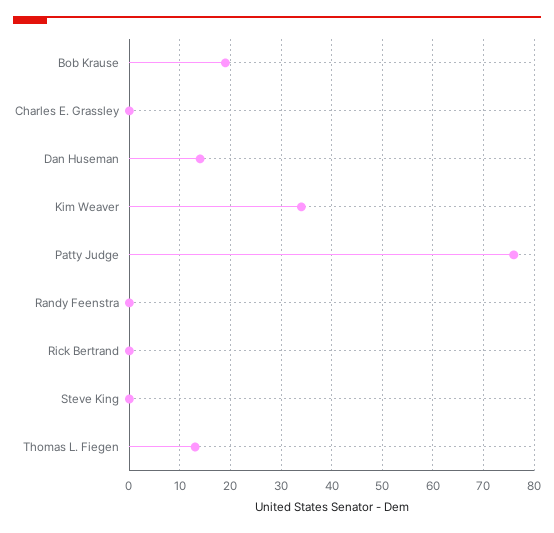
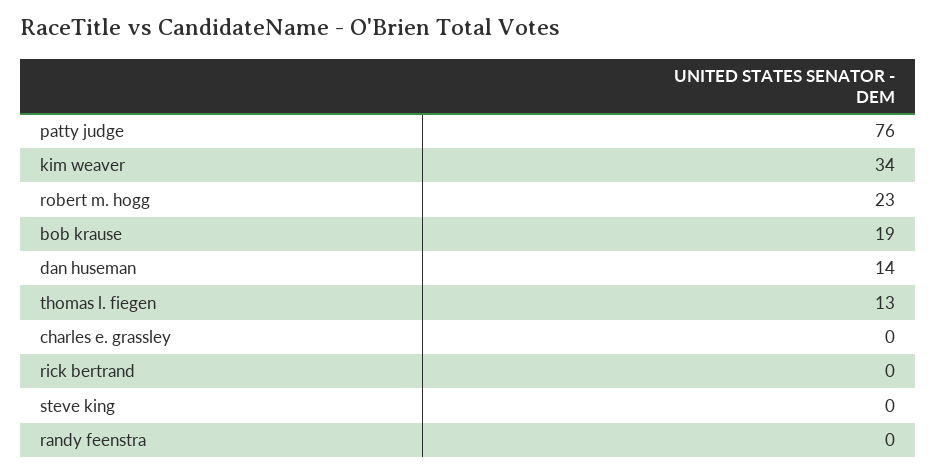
robert m. hogg: none -> 23

